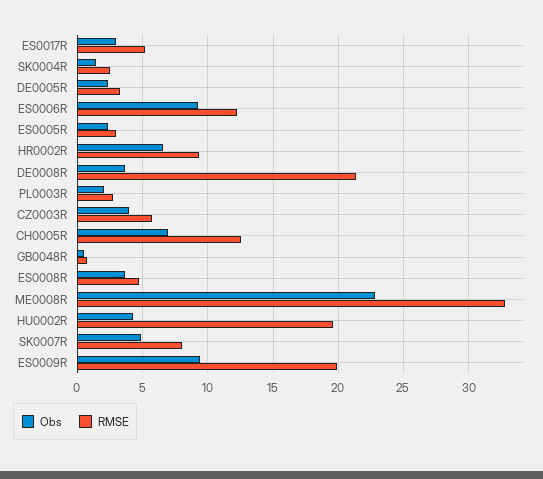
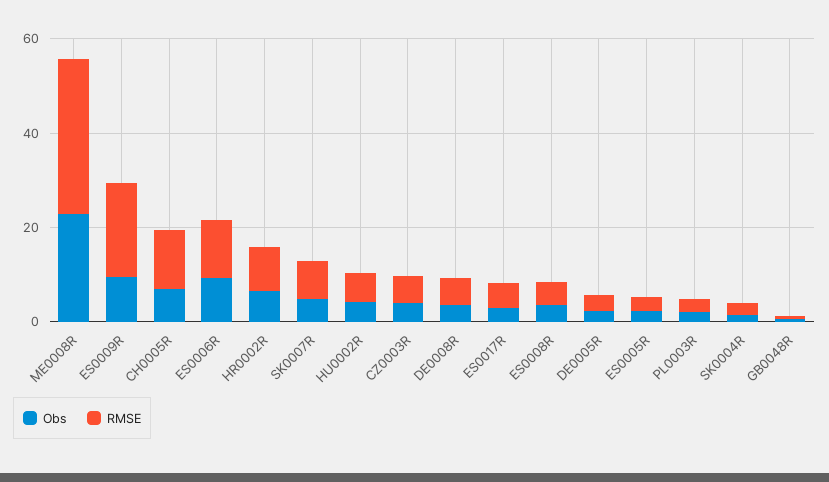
RMSE, DE0008R: 21.5 -> 5
RMSE, HU0002R: 19.5 -> 5

